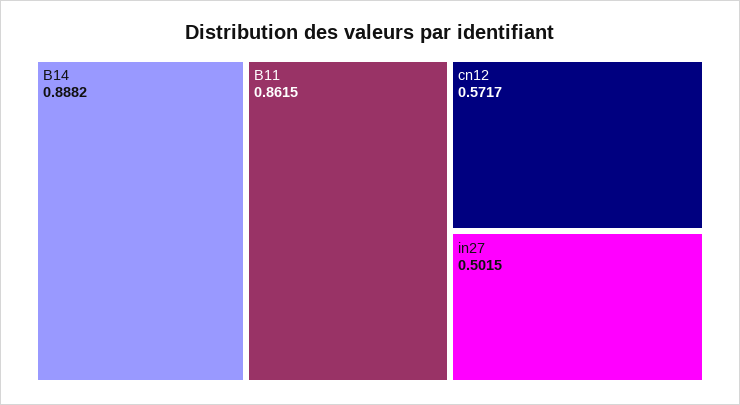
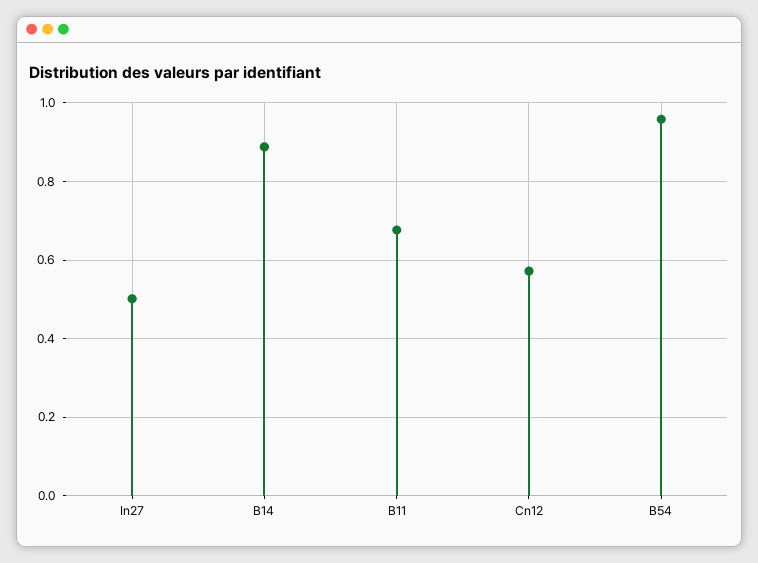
B11: 0.8615 -> 0.68
B54: none -> 0.96

